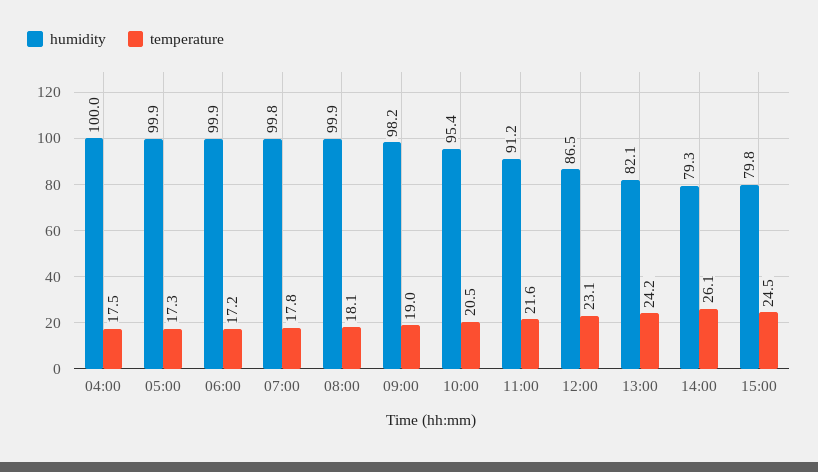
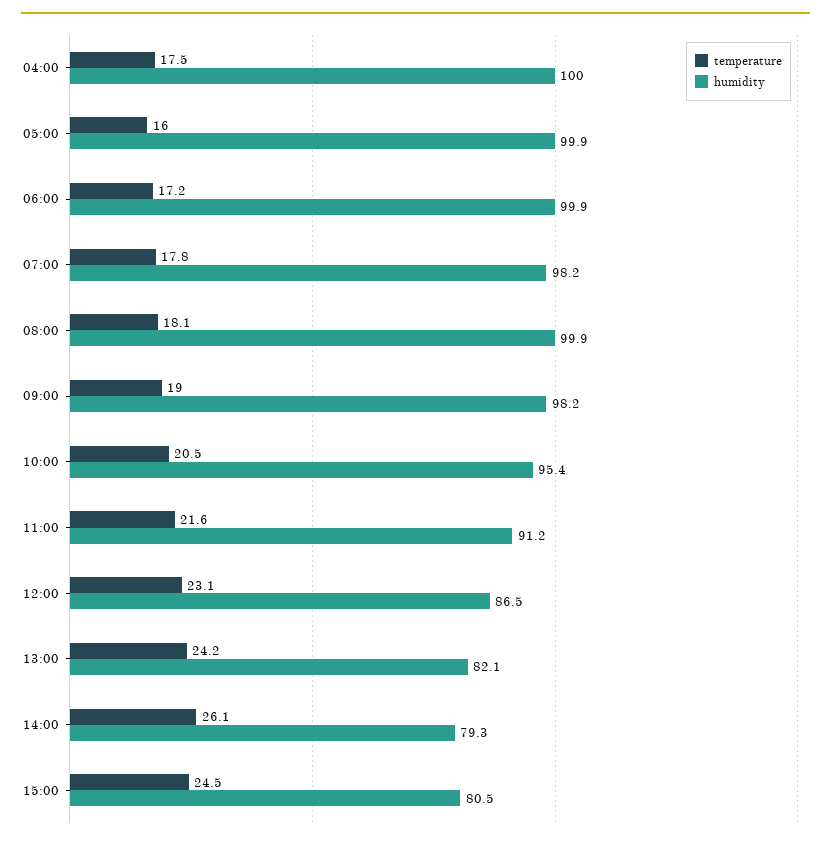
temperature, 05:00: 17.3 -> 16
humidity, 07:00: 99.8 -> 98.2
humidity, 15:00: 79.8 -> 80.5

